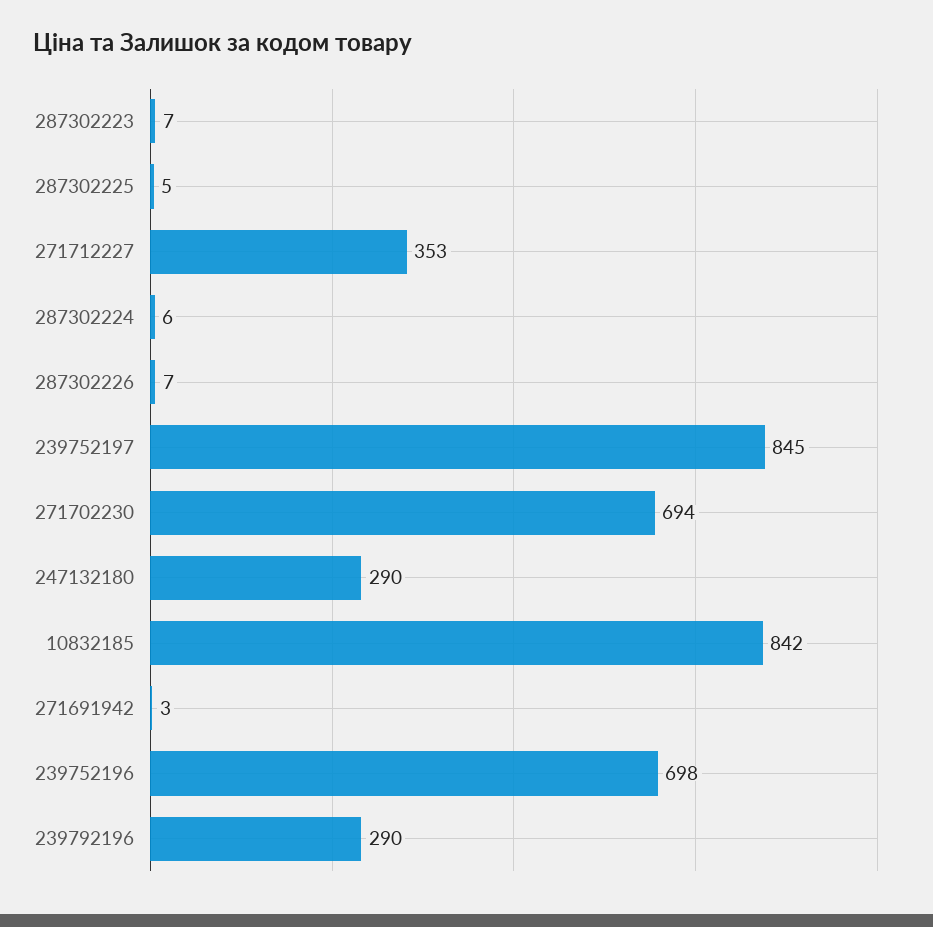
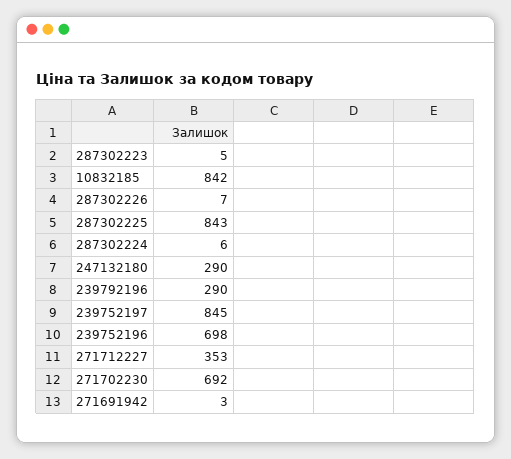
287302223: 7 -> 5
287302225: 5 -> 843
271702230: 694 -> 692

